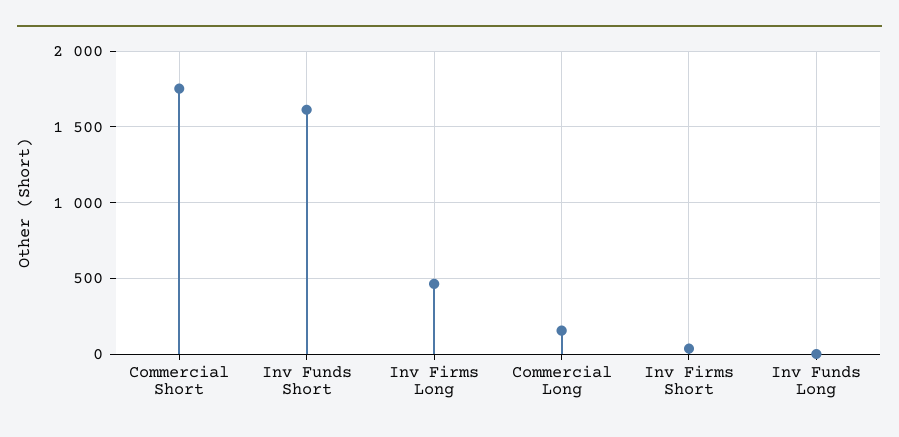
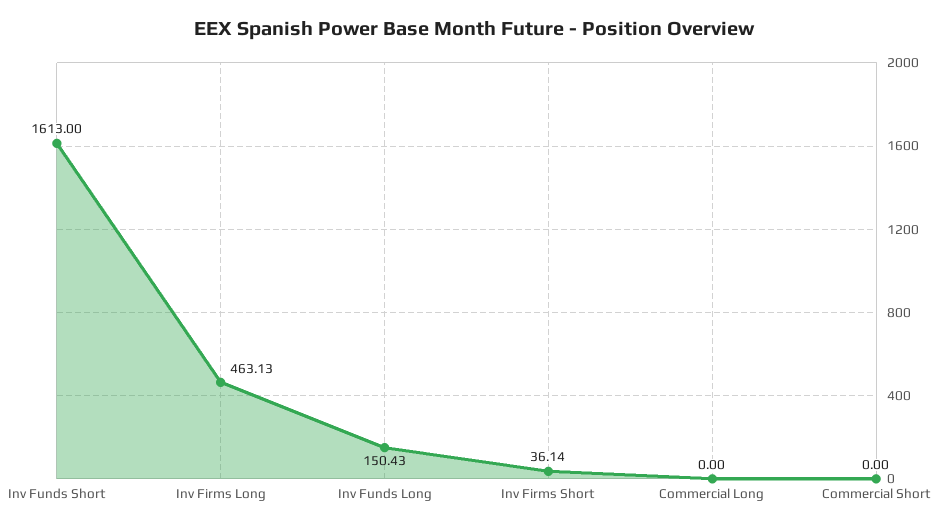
Commercial Short: 1750 -> 0
Commercial Long: 150 -> 0
Inv Funds Long: 0 -> 150.43

